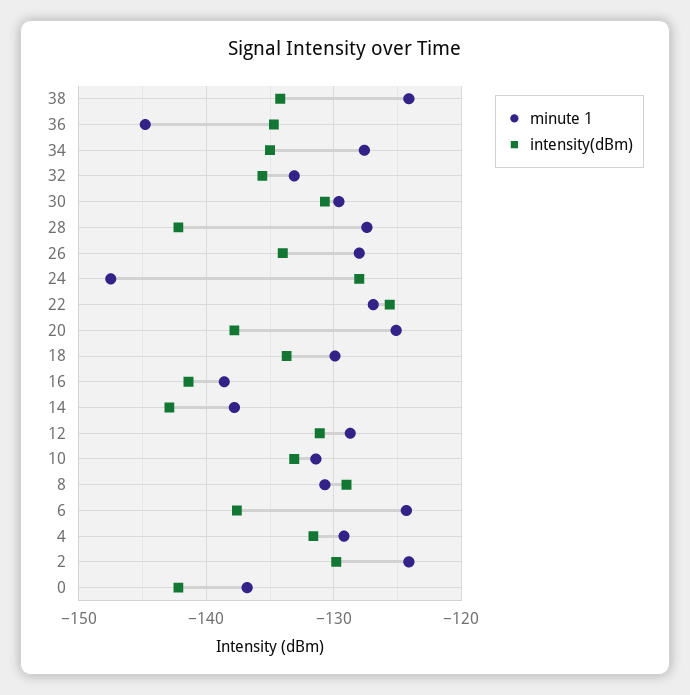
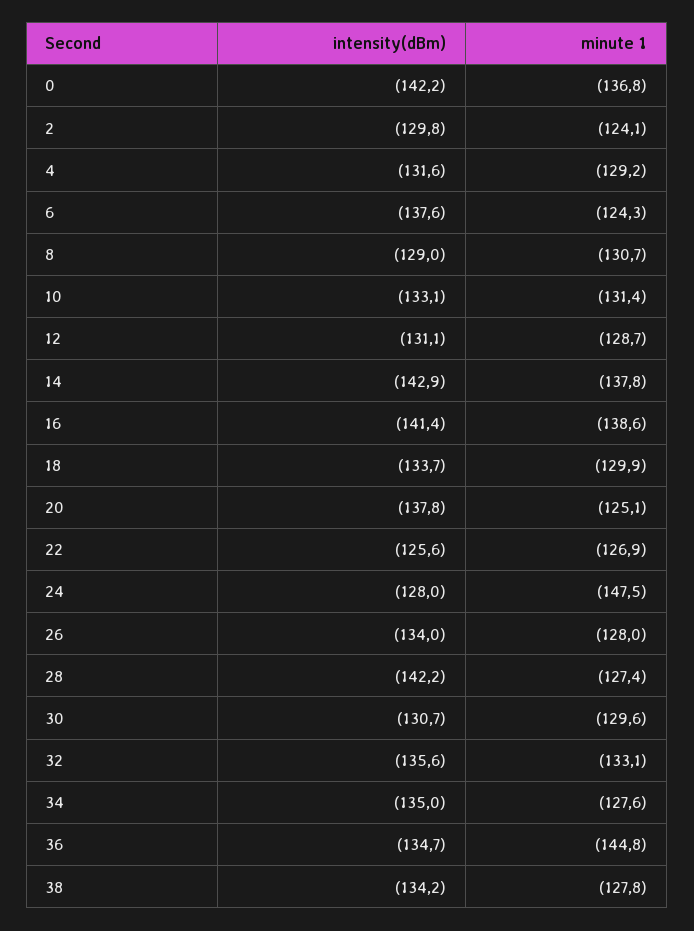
minute 1, 38: -124 -> -127.8

